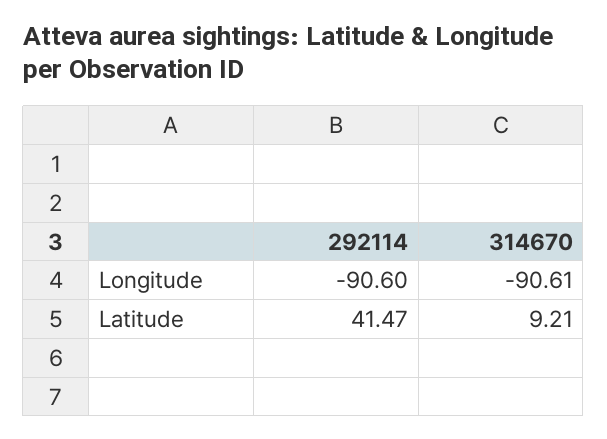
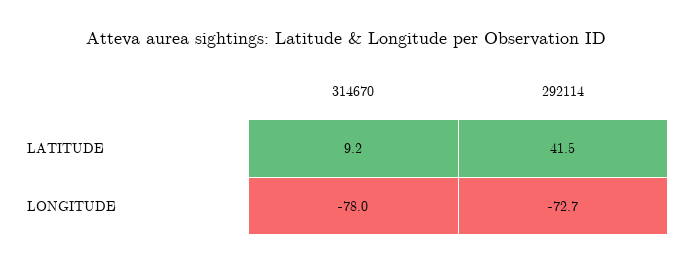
292114, Longitude: -90.6 -> -72.7
314670, Longitude: -90.61 -> -78

